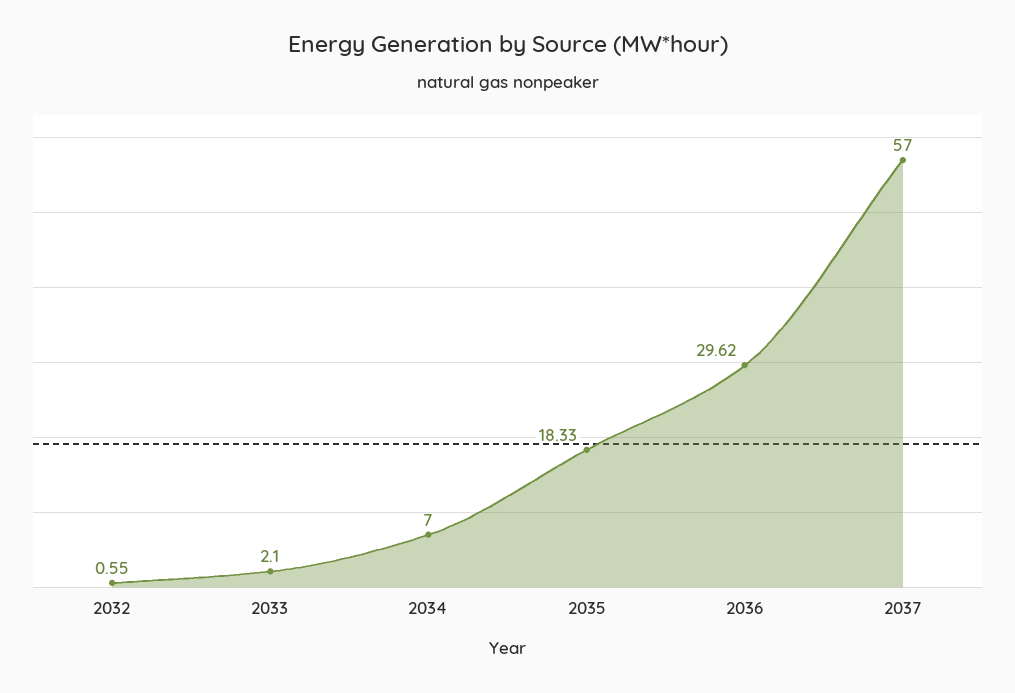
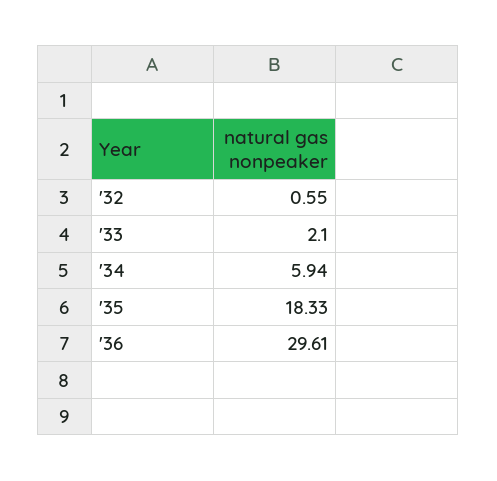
2034: 7 -> 5.94
2036: 29.62 -> 29.61
2037: 57 -> none

